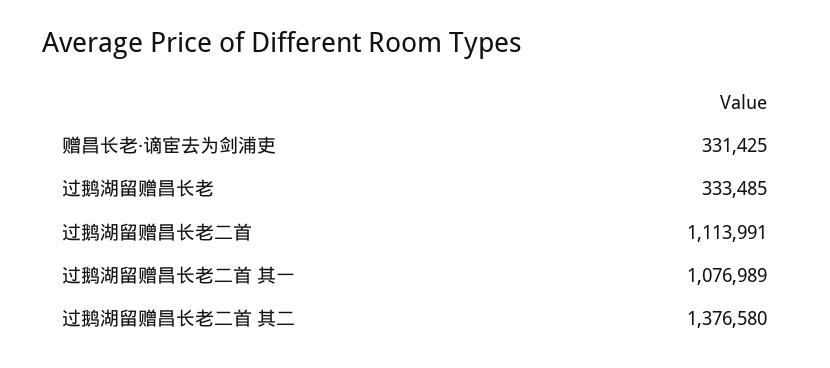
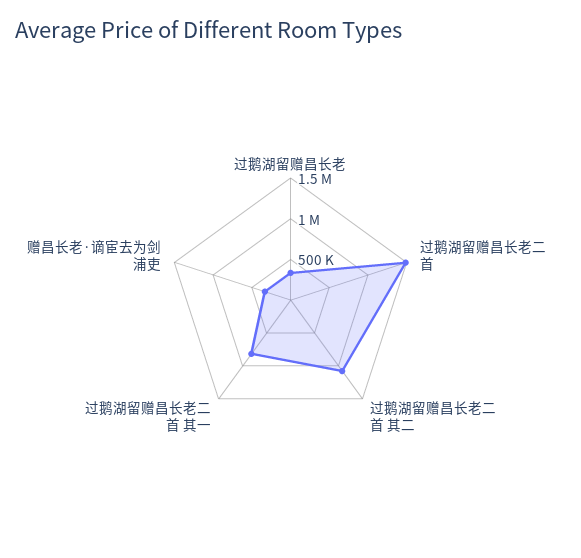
过鹅湖留赠昌长老二首: 1113991 -> 1500000
过鹅湖留赠昌长老二首 其一: 1076989 -> 800000
过鹅湖留赠昌长老二首 其二: 1376580 -> 1100000

